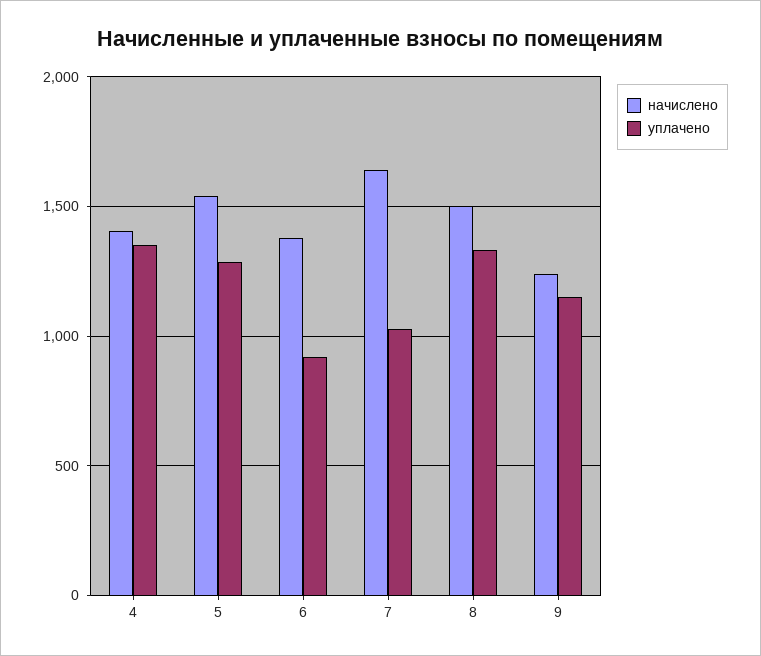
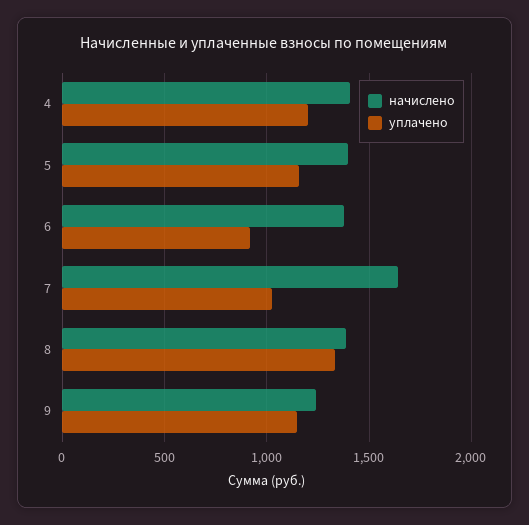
уплачено, 4: 1350 -> 1200
начислено, 5: 1550 -> 1400
уплачено, 5: 1300 -> 1150
начислено, 8: 1500 -> 1400

